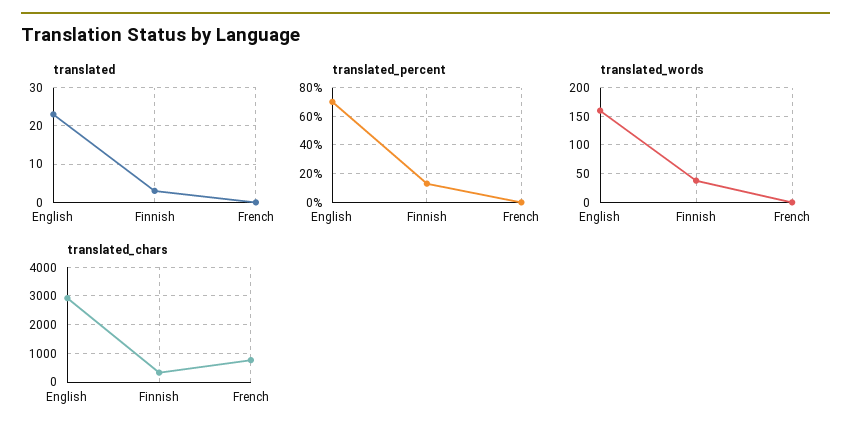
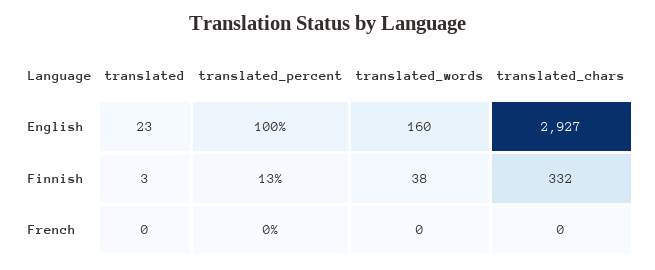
translated_percent, English: 70 -> 100
translated_chars, French: 750 -> 0

